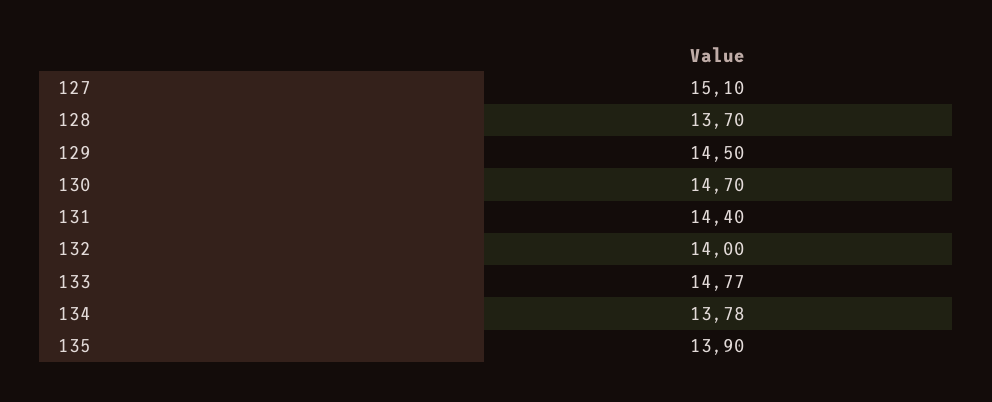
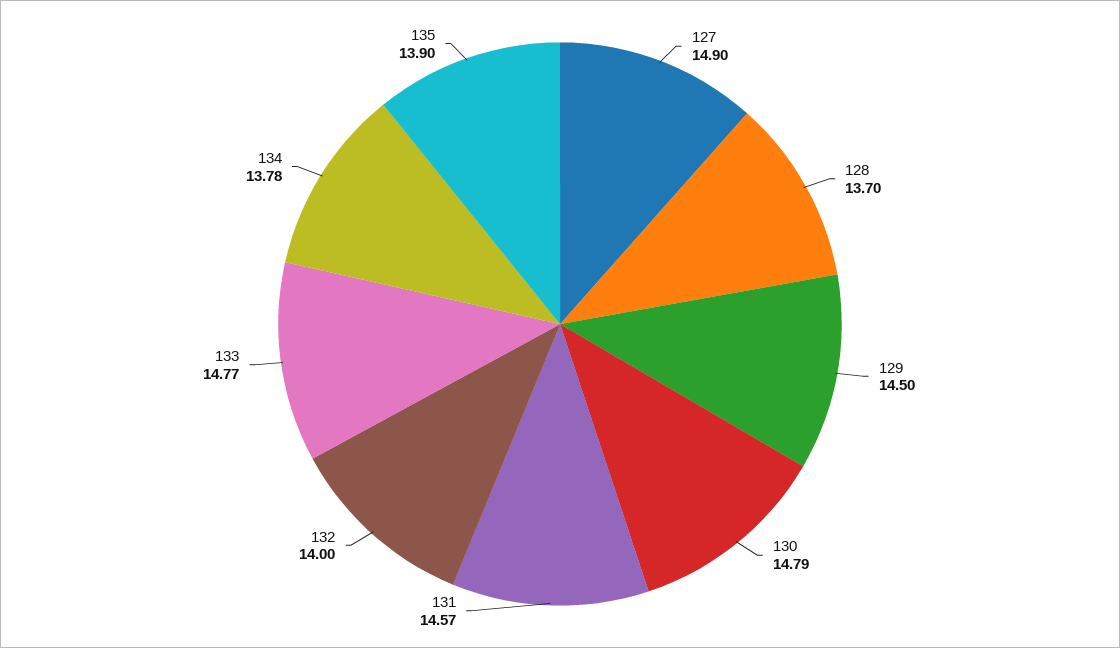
127: 15.1 -> 14.9
130: 14.7 -> 14.79
131: 14.4 -> 14.57

